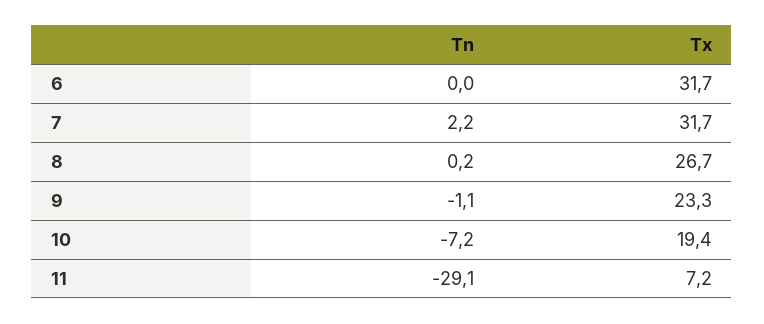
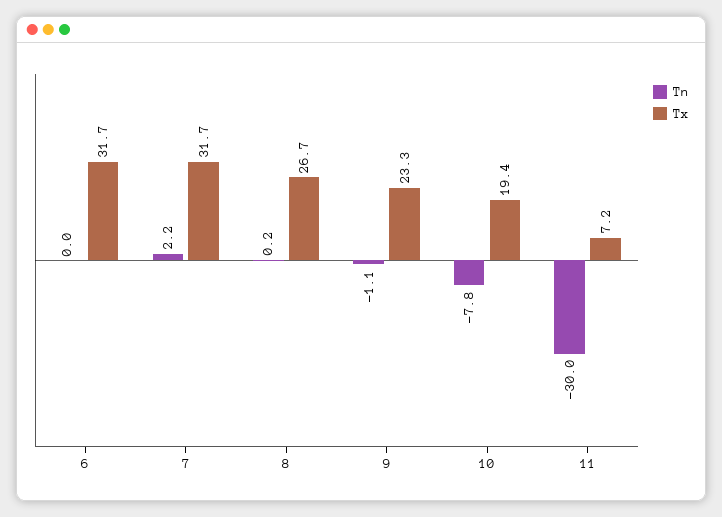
Tn, 10: -7.2 -> -7.8
Tn, 11: -29.1 -> -30

